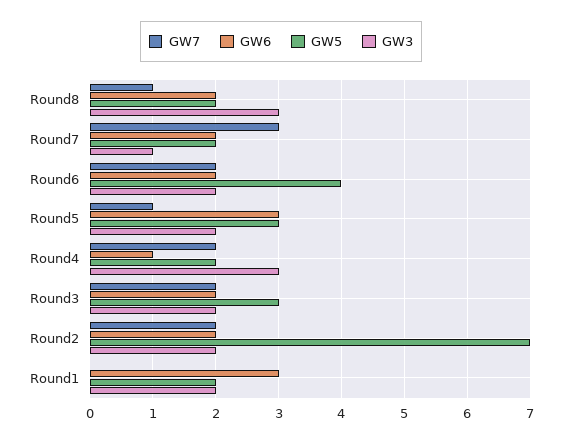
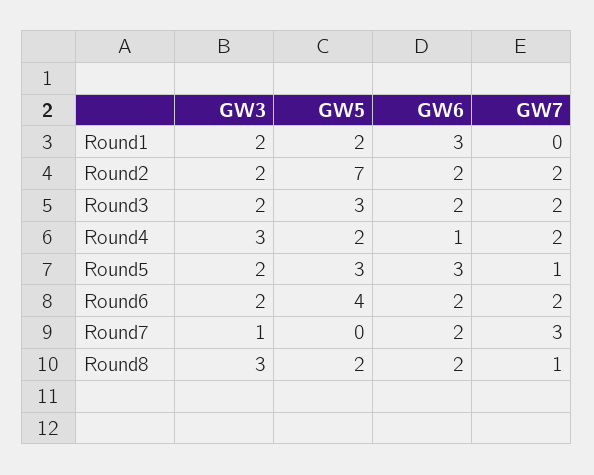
GW5, Round7: 2 -> 0

